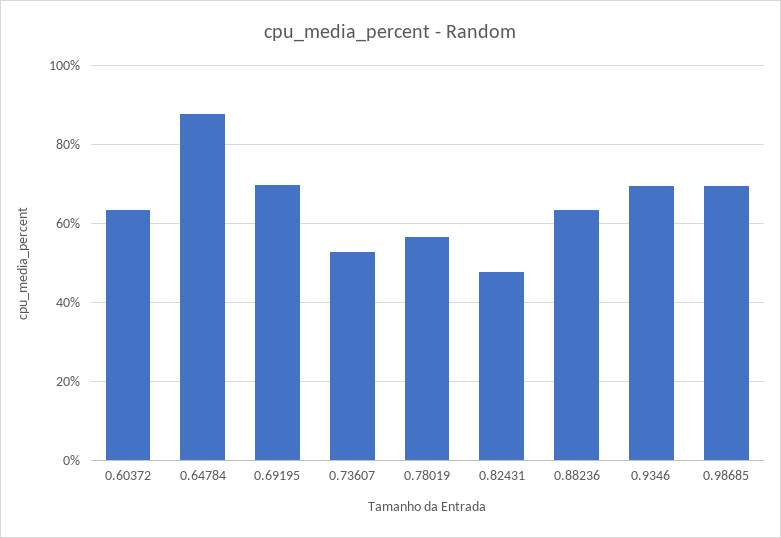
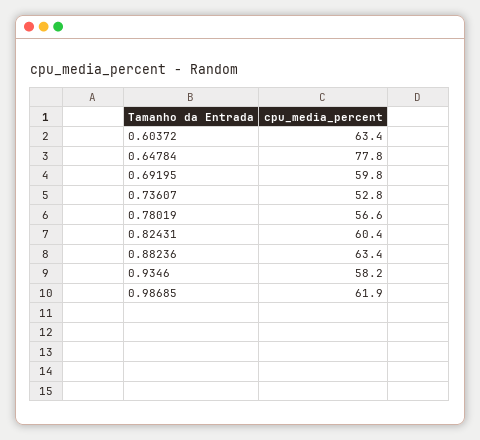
0.64784: 88 -> 77.8
0.69195: 70 -> 59.8
0.82431: 48 -> 60.4
0.9346: 70 -> 58.2
0.98685: 70 -> 61.9

